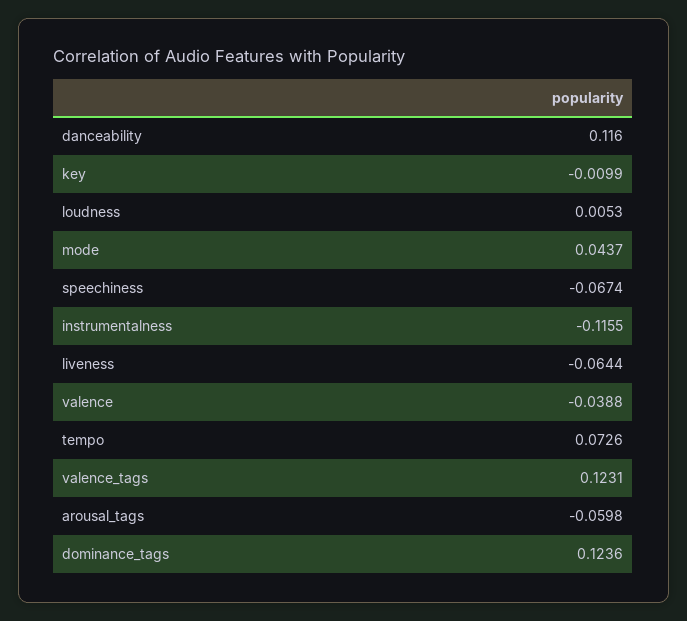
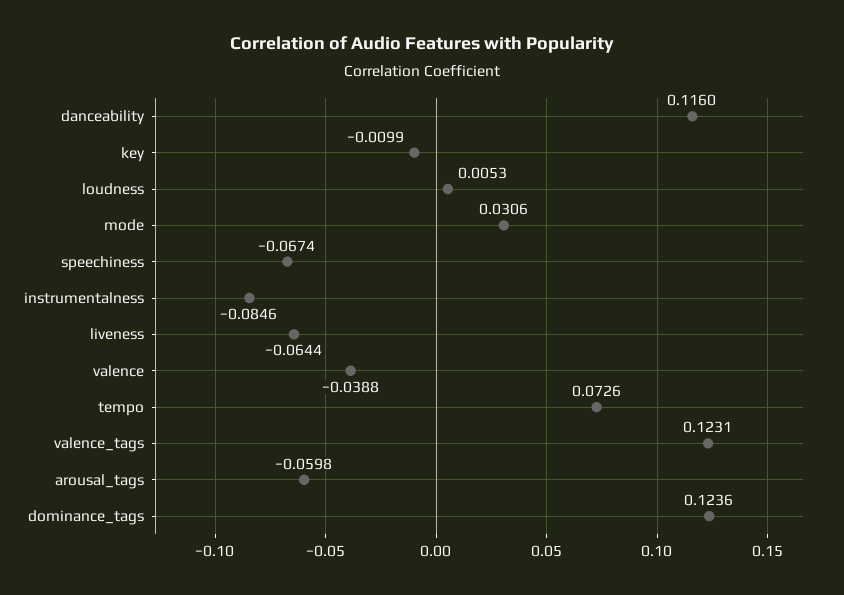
mode: 0.0437 -> 0.0306
instrumentalness: -0.1155 -> -0.0846

